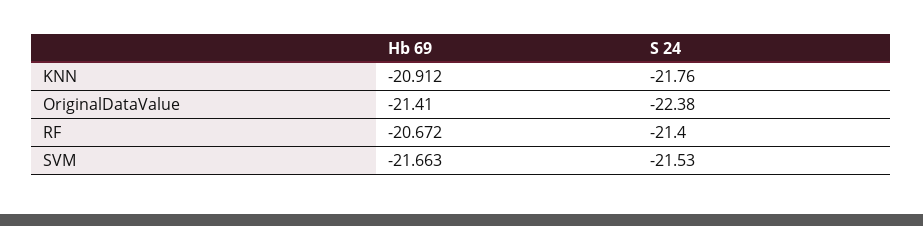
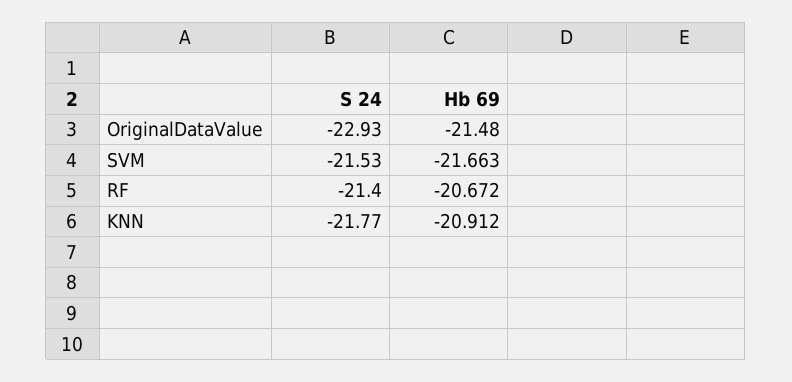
S 24, KNN: -21.76 -> -21.77
Hb 69, OriginalDataValue: -21.41 -> -21.48
S 24, OriginalDataValue: -22.38 -> -22.93

